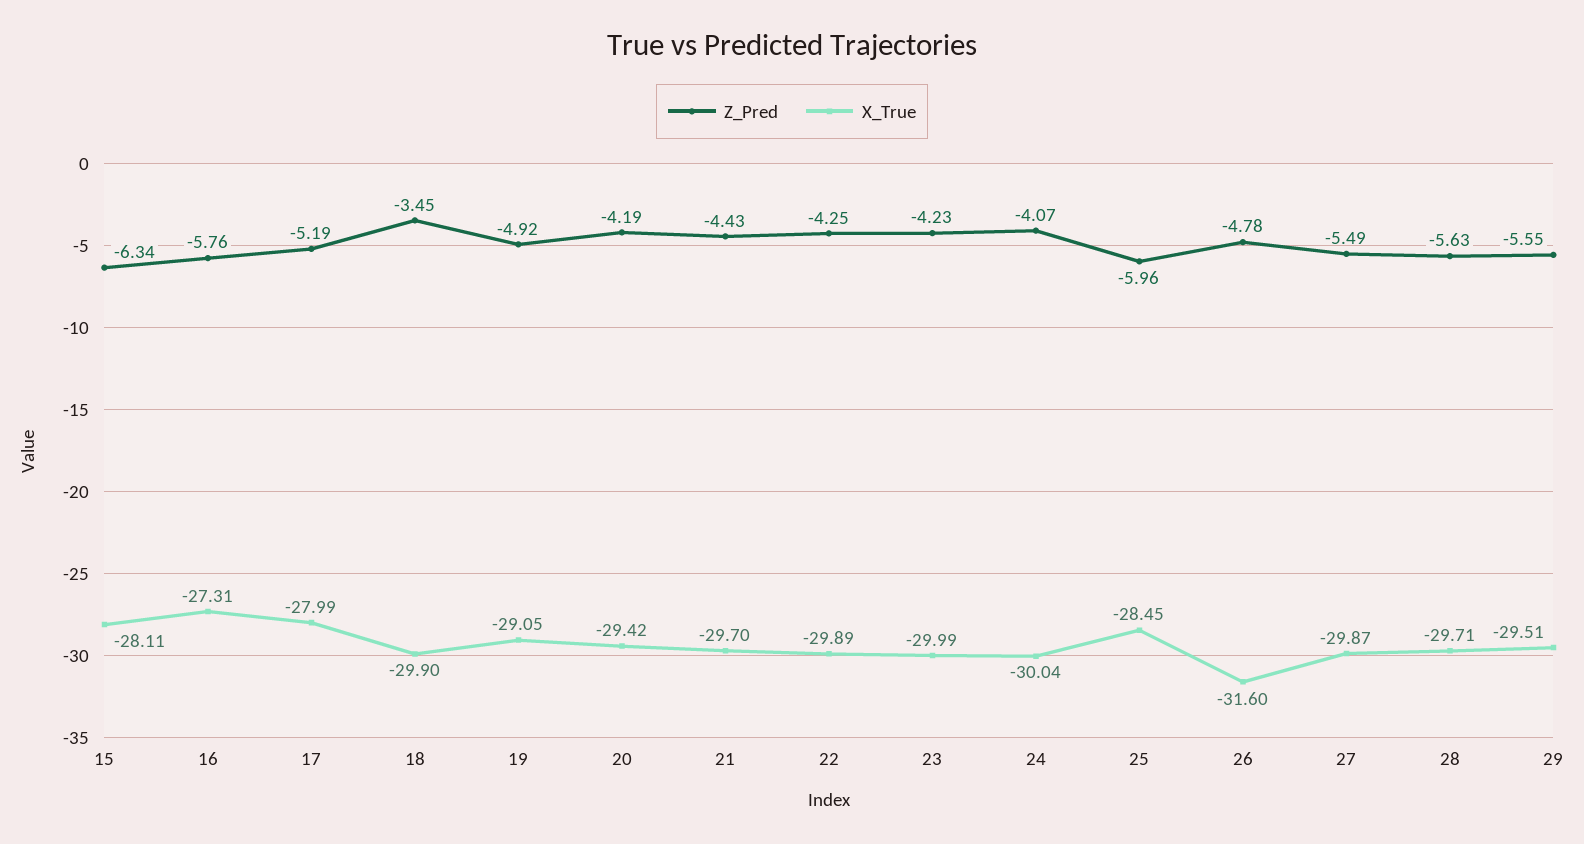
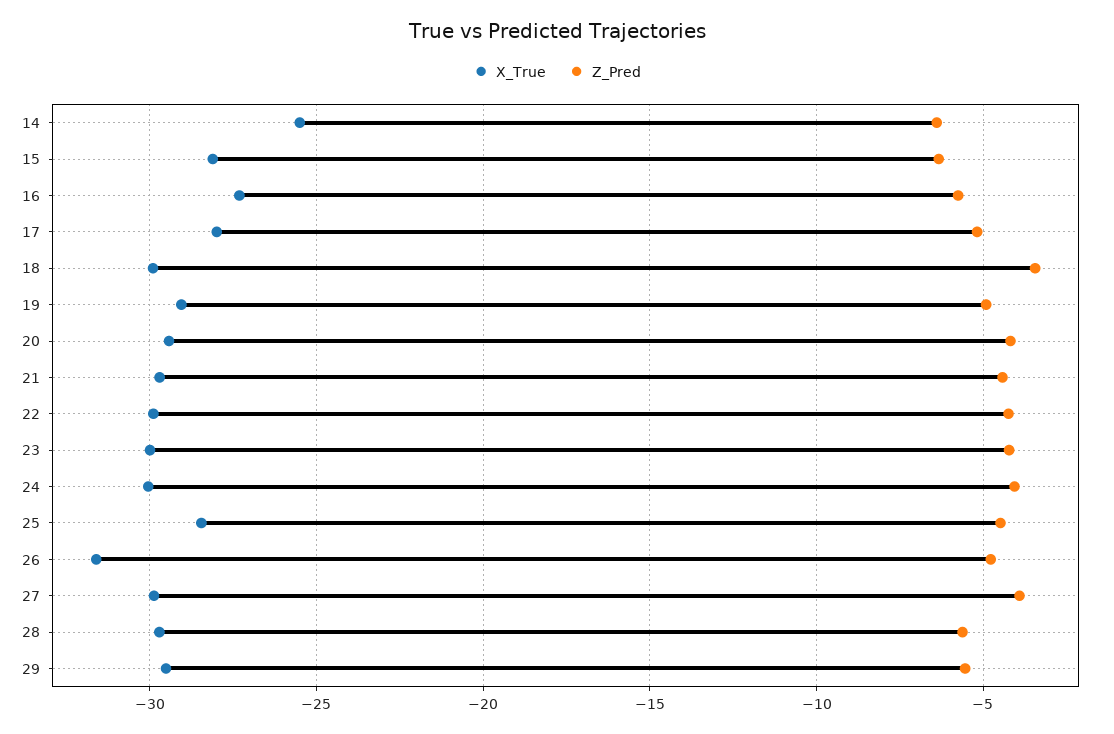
Z_Pred, 25: -5.96 -> -4.5
Z_Pred, 27: -5.49 -> -4
X_True, 14: none -> -25.5
Z_Pred, 14: none -> -6.5

